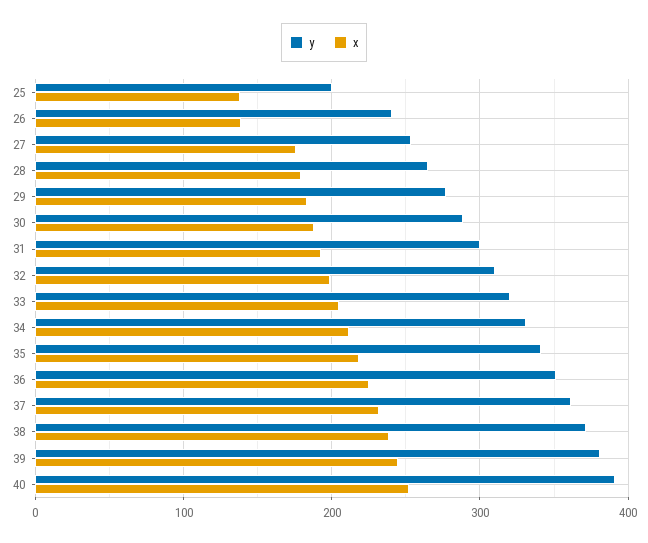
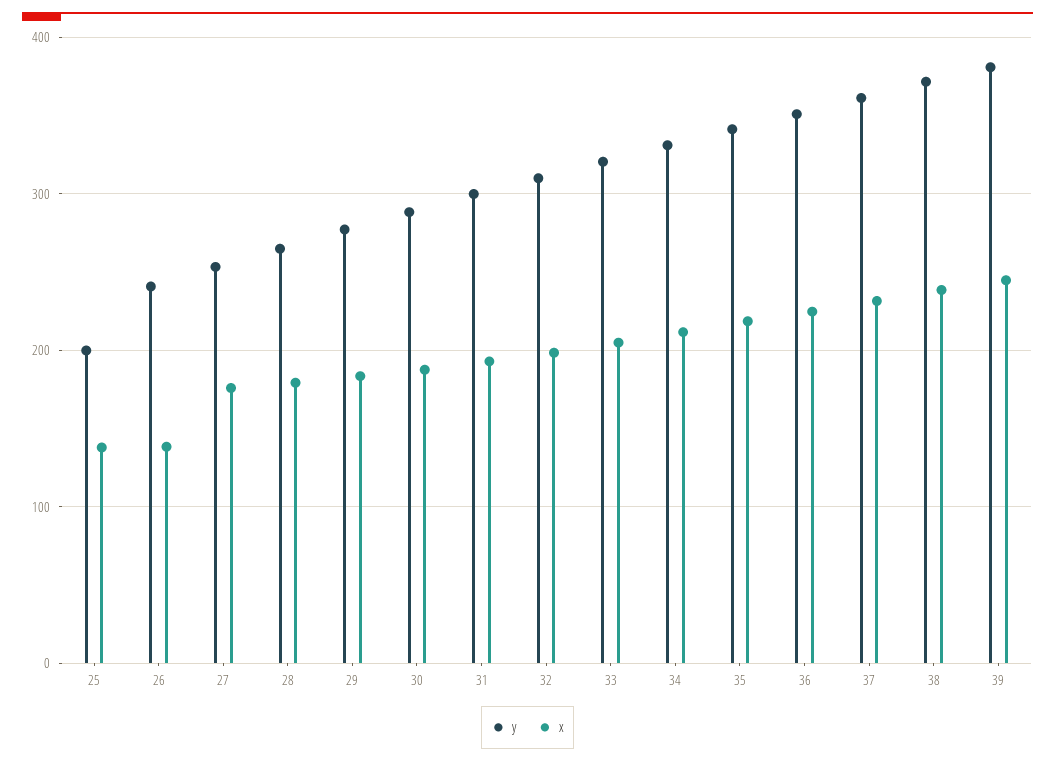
y, 40: 390 -> none
x, 40: 250 -> none

